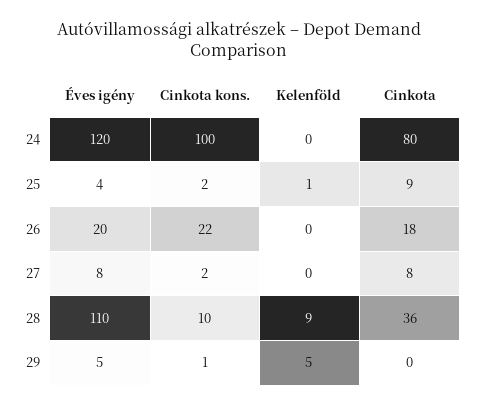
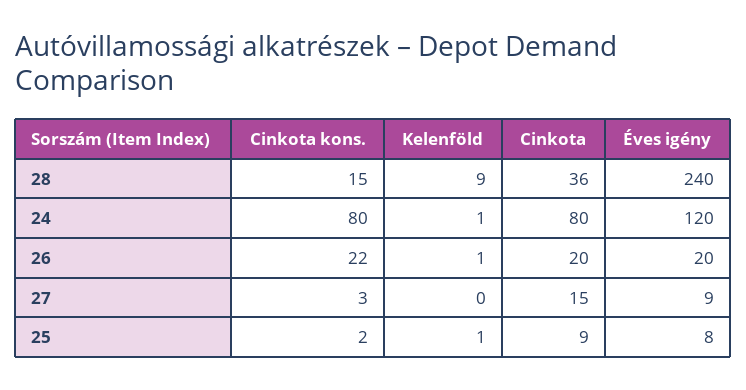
Cinkota kons., 24: 100 -> 80
Kelenföld, 24: 0 -> 1
Éves igény, 25: 4 -> 8
Kelenföld, 26: 0 -> 1
Cinkota, 26: 18 -> 20
Éves igény, 27: 8 -> 9
Cinkota kons., 27: 2 -> 3
Cinkota, 27: 8 -> 15
Éves igény, 28: 110 -> 240
Cinkota kons., 28: 10 -> 15
Éves igény, 29: 5 -> none
Cinkota kons., 29: 1 -> none
Kelenföld, 29: 5 -> none
Cinkota, 29: 0 -> none

